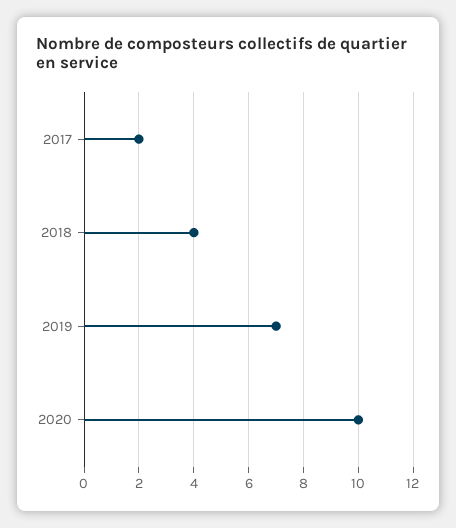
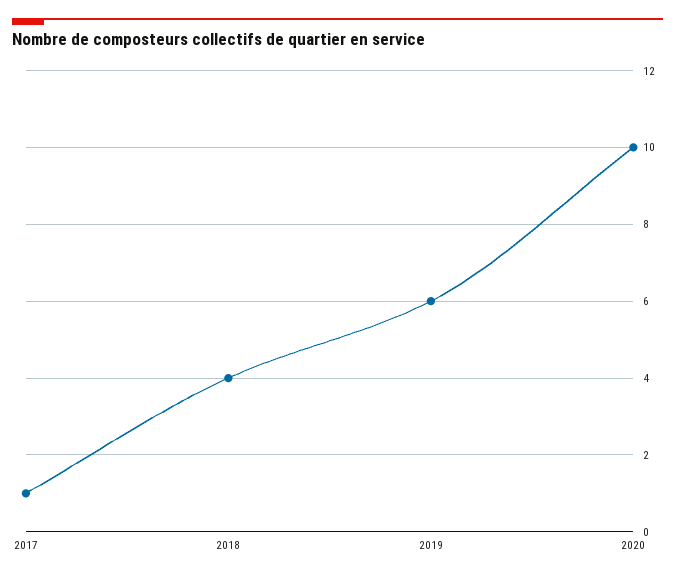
2017: 2 -> 1
2019: 7 -> 6

